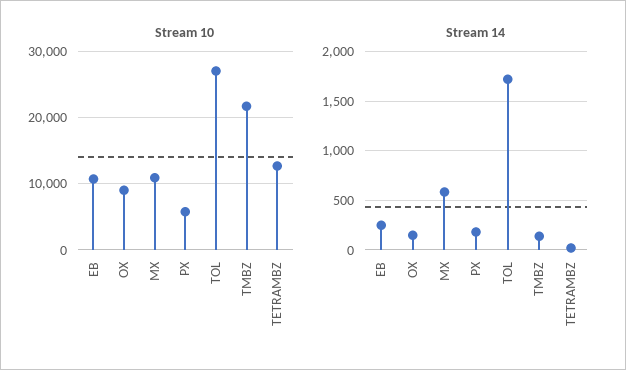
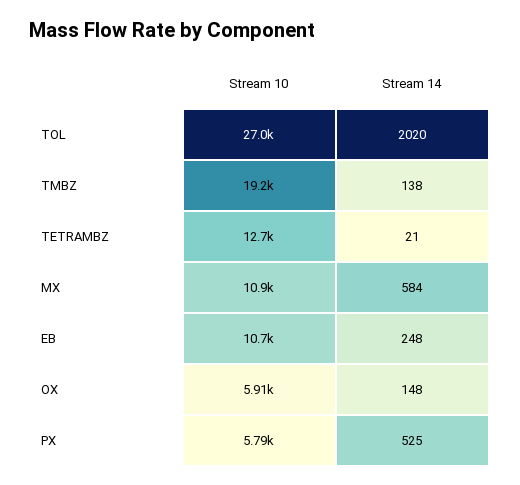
Stream 10, OX: 9000 -> 5910
Stream 10, TMBZ: 22000 -> 19200
Stream 14, PX: 200 -> 525
Stream 14, TOL: 1700 -> 2020

